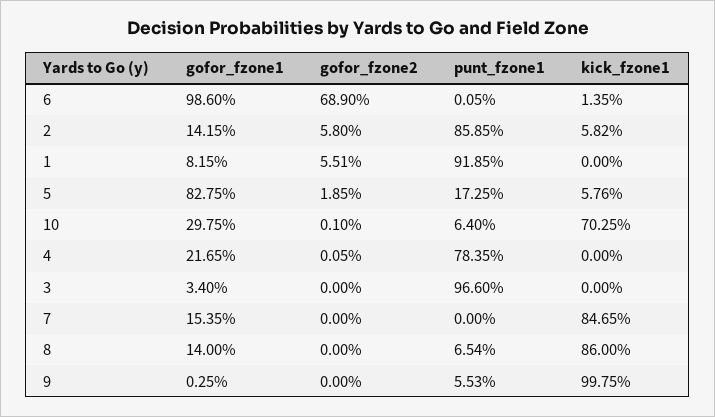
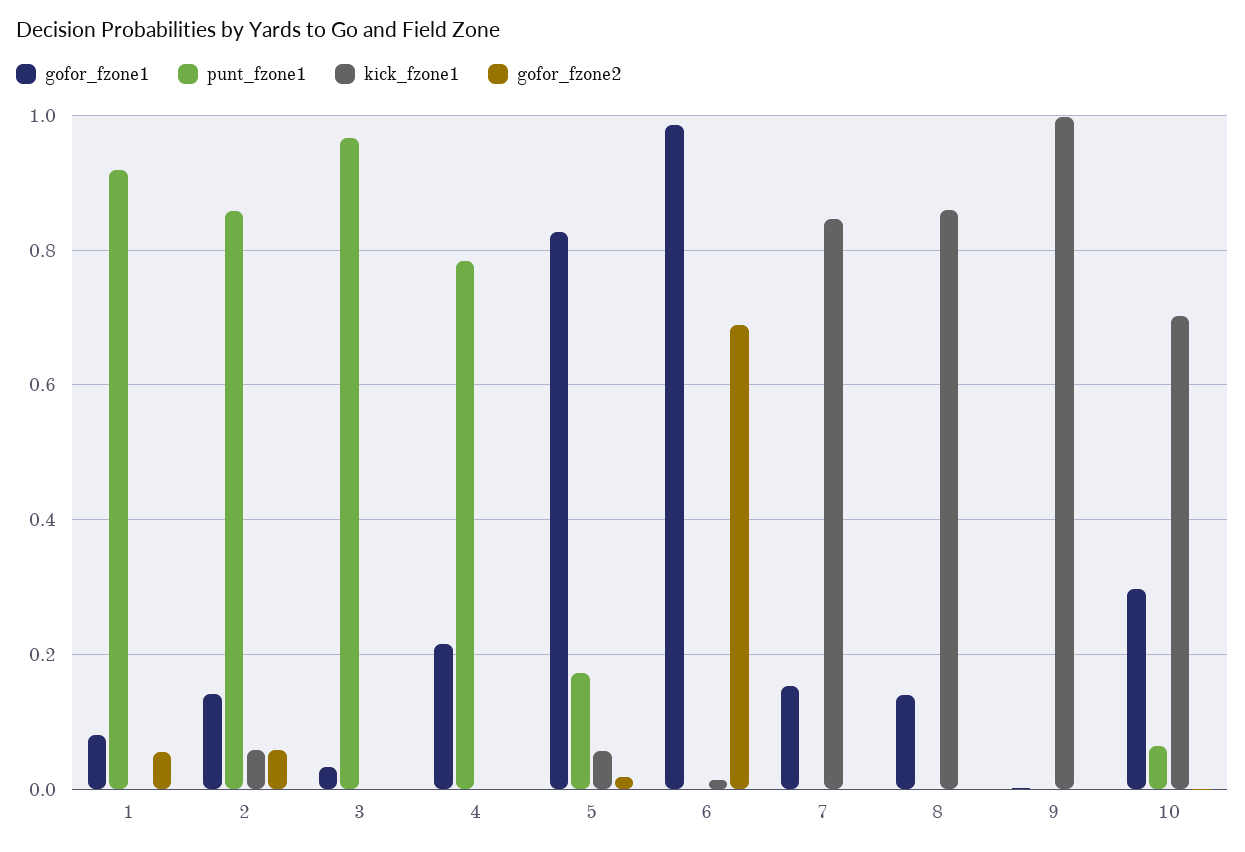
punt_fzone1, 8: 0.0654 -> 0
punt_fzone1, 9: 0.0553 -> 0

